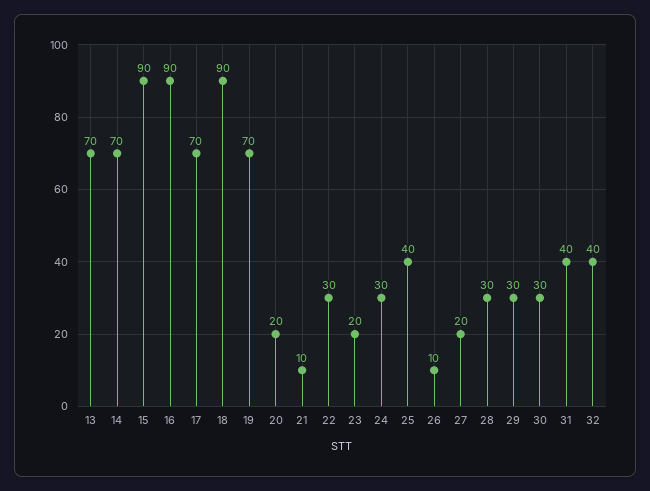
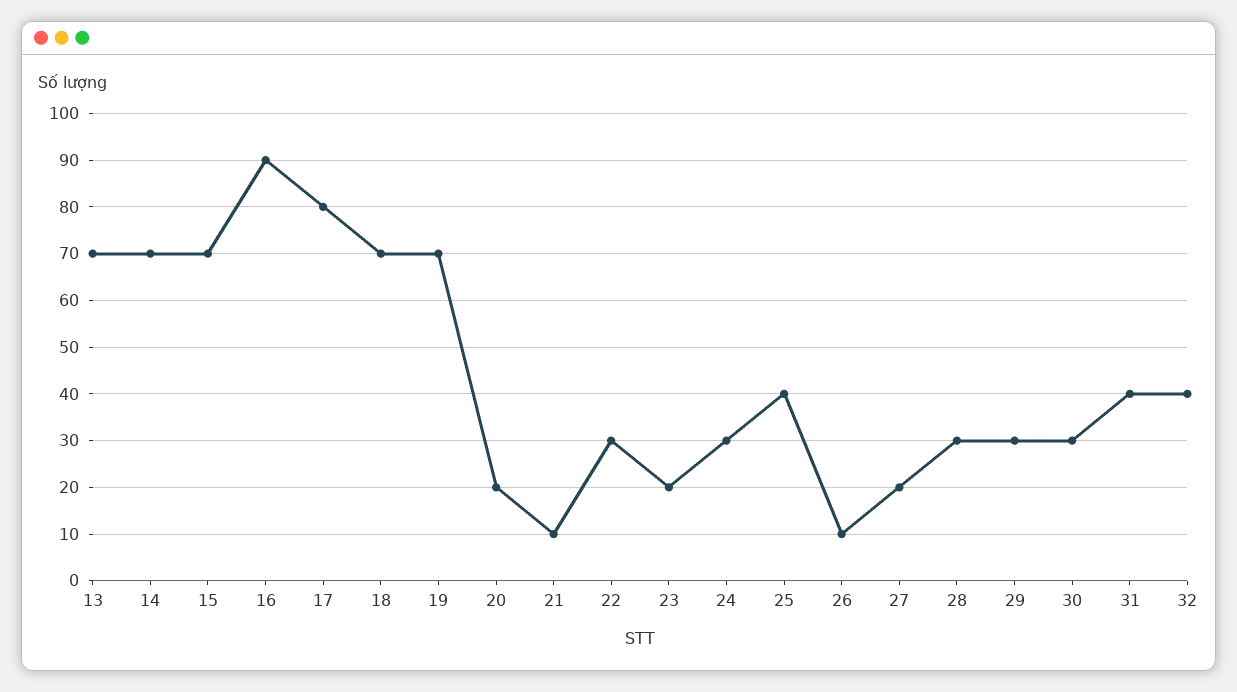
15: 90 -> 70
17: 70 -> 80
18: 90 -> 70

